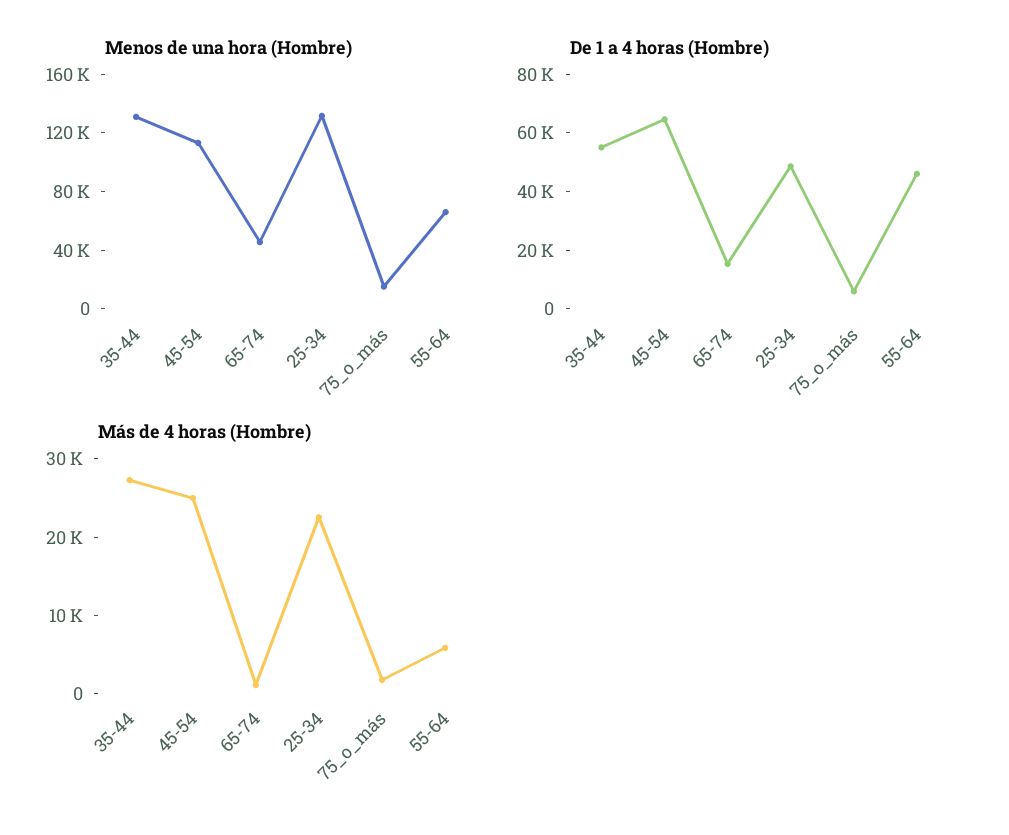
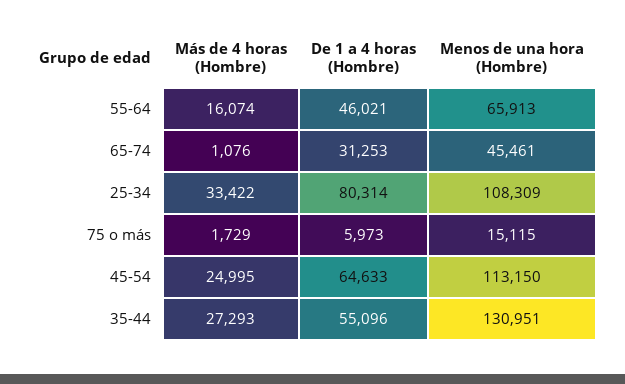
Menos de una hora (Hombre), 25-34: 130000 -> 108309
De 1 a 4 horas (Hombre), 65-74: 15000 -> 31253
De 1 a 4 horas (Hombre), 25-34: 50000 -> 80314
Más de 4 horas (Hombre), 25-34: 22000 -> 33422
Más de 4 horas (Hombre), 55-64: 6000 -> 16074

